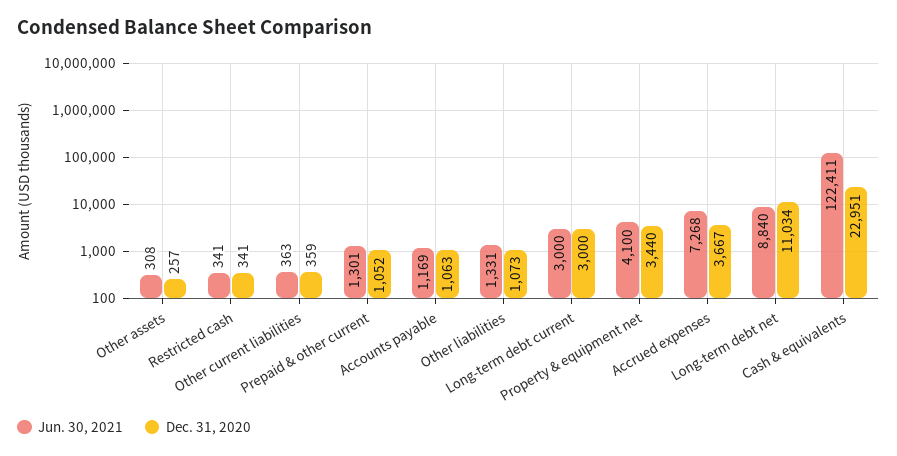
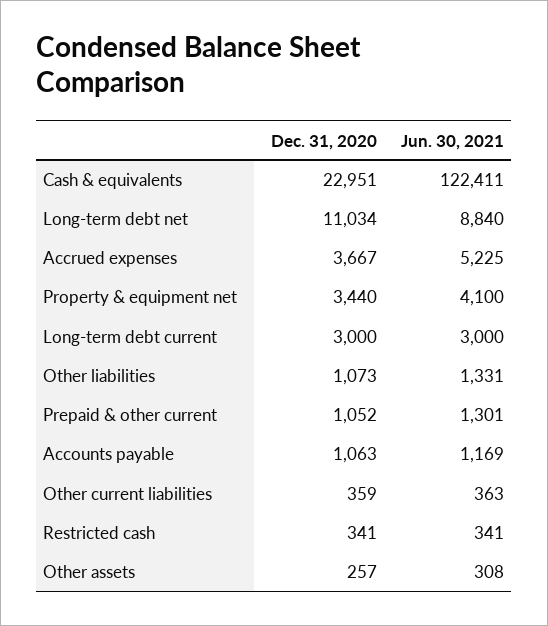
Jun. 30, 2021, Accrued expenses: 7268 -> 5225

